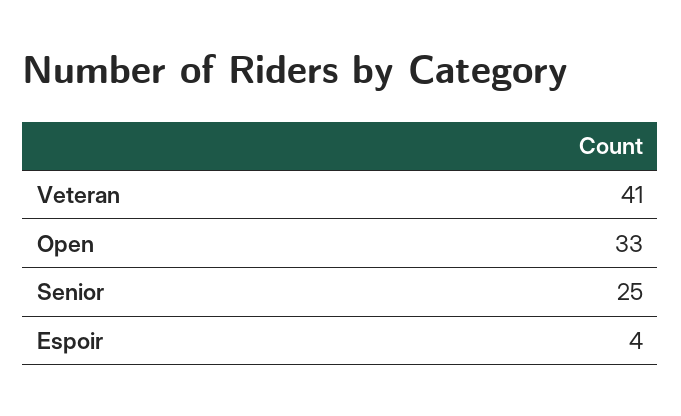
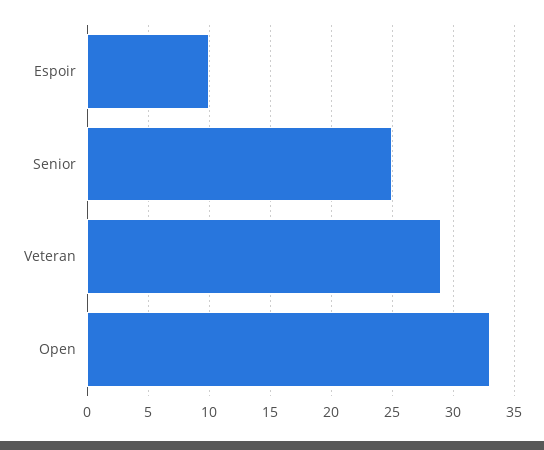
Veteran: 41 -> 29
Espoir: 4 -> 10

